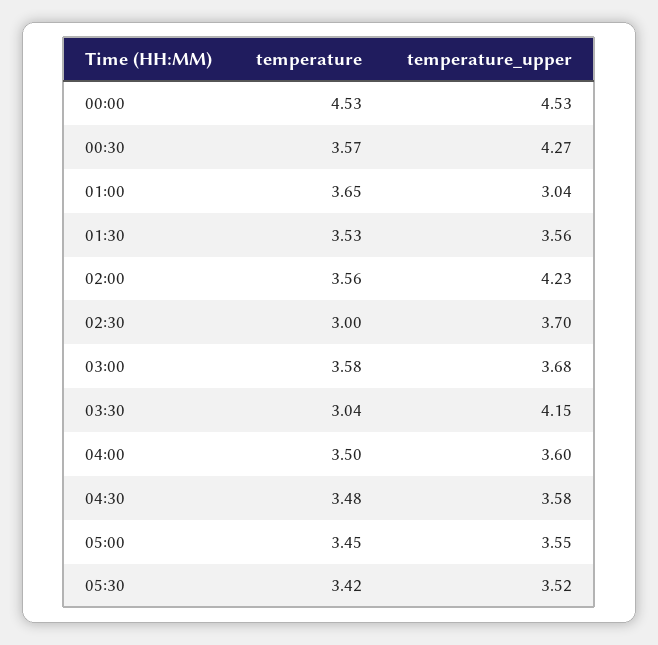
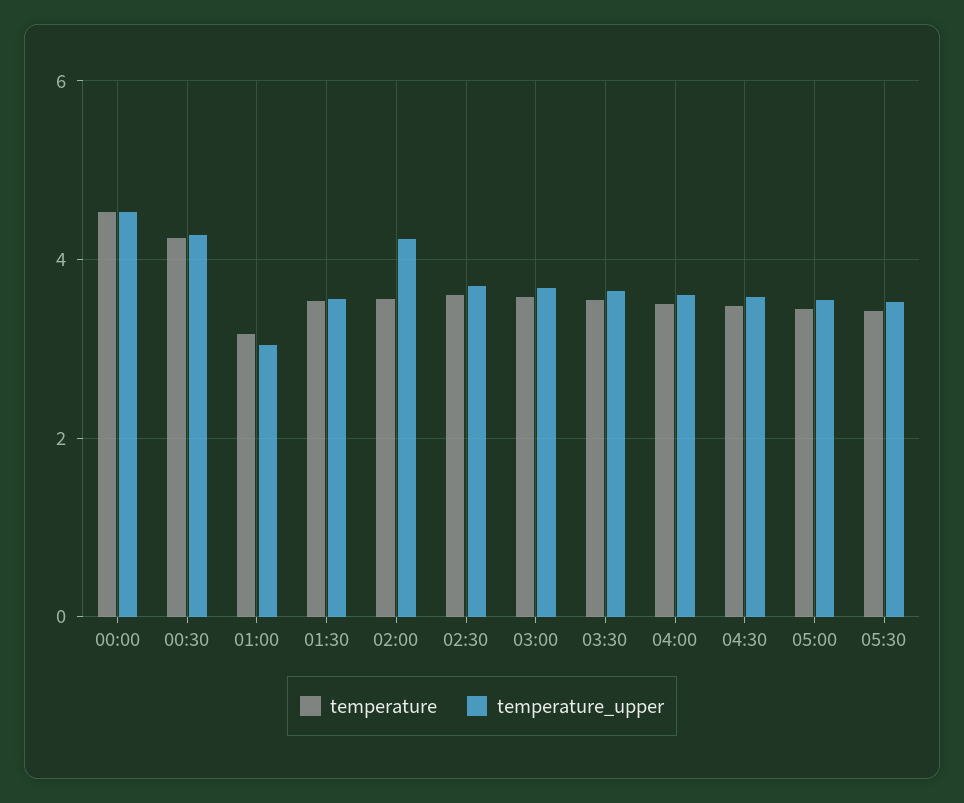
temperature, 00:30: 3.57 -> 4.2
temperature, 01:00: 3.65 -> 3.2
temperature, 02:30: 3 -> 3.6
temperature, 03:30: 3.04 -> 3.6
temperature_upper, 03:30: 4.15 -> 3.6

